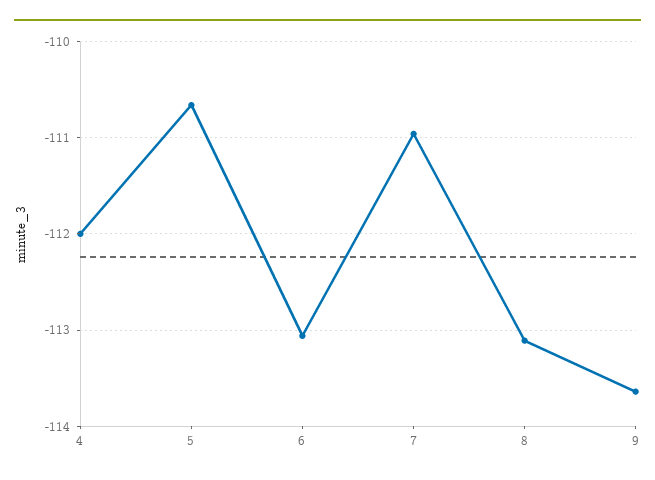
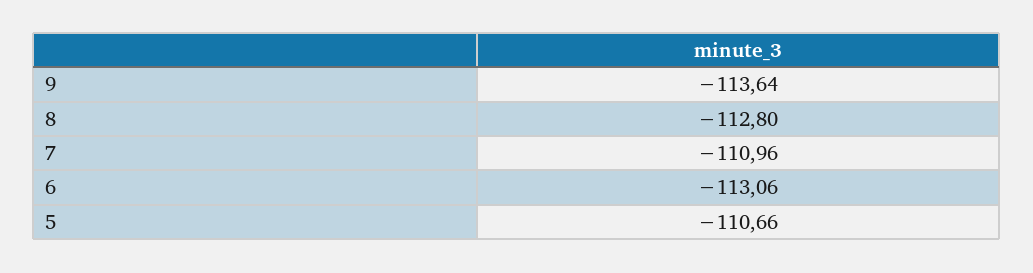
4: -112 -> none
8: -113.1 -> -112.8

